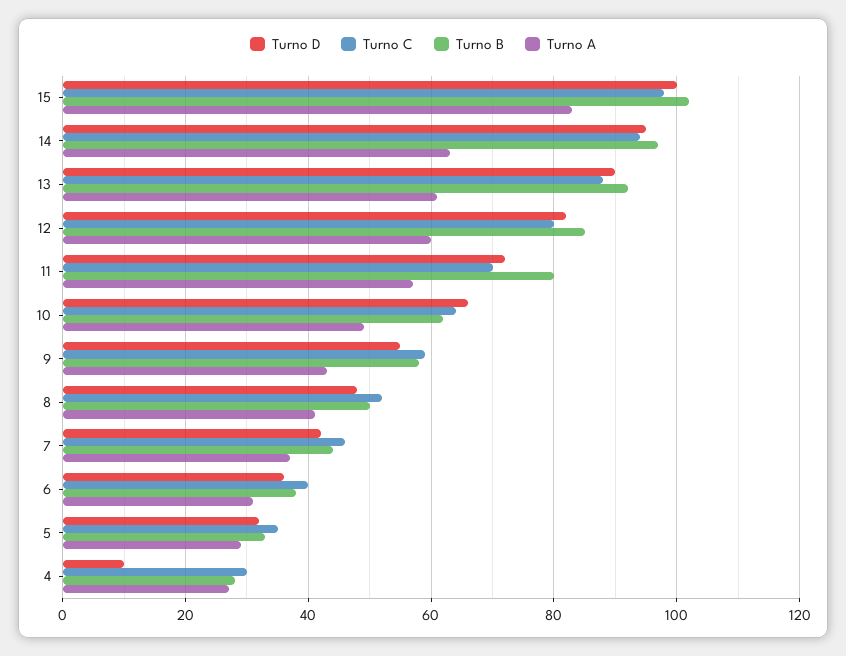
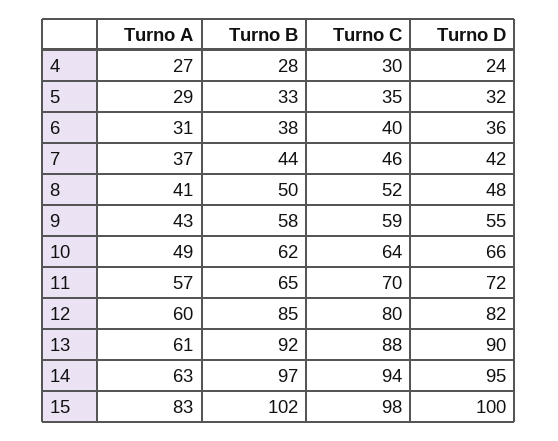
Turno B, 11: 80 -> 65
Turno D, 4: 10 -> 24

